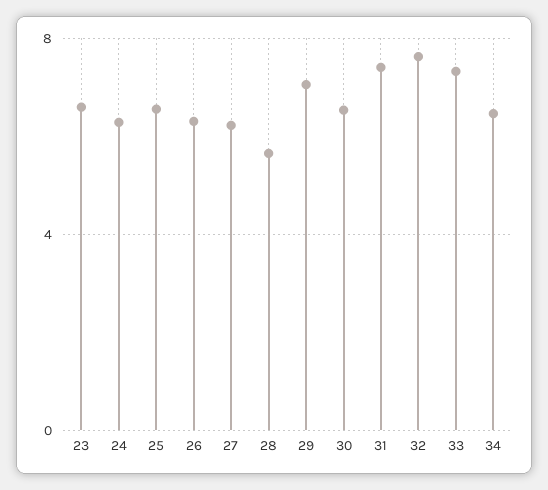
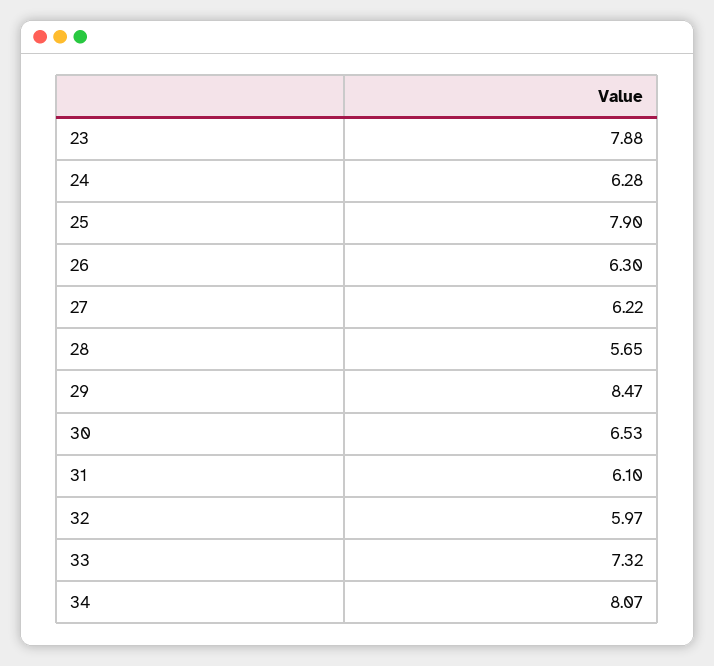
23: 6.5 -> 7.88
25: 6.5 -> 7.9
29: 7 -> 8.47
31: 7.5 -> 6.1
32: 7.5 -> 5.97
34: 6.5 -> 8.07

